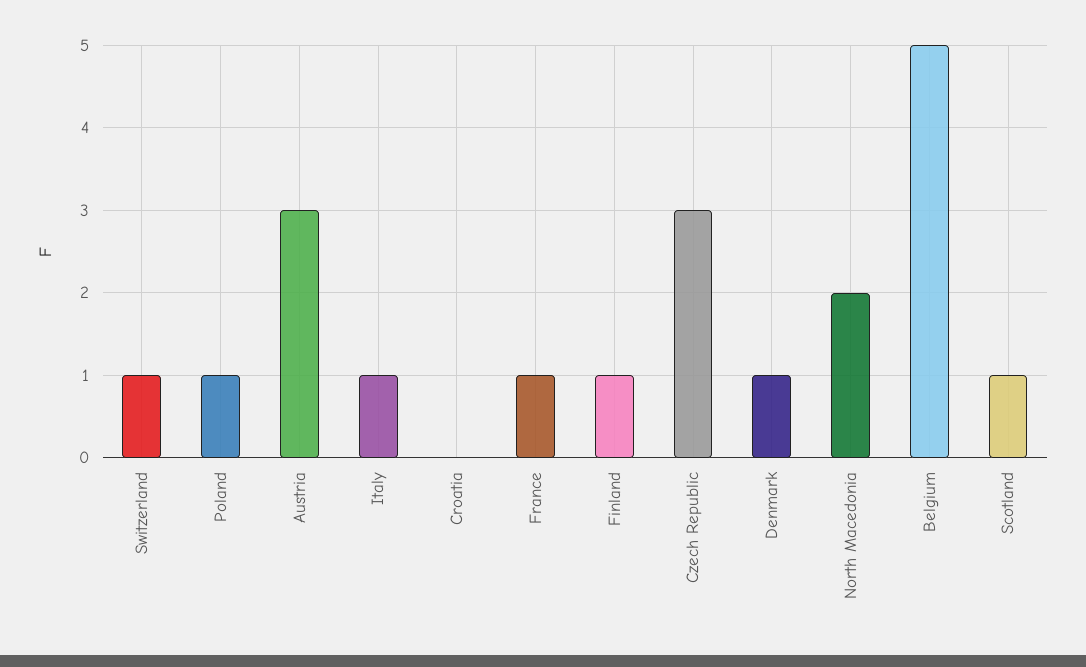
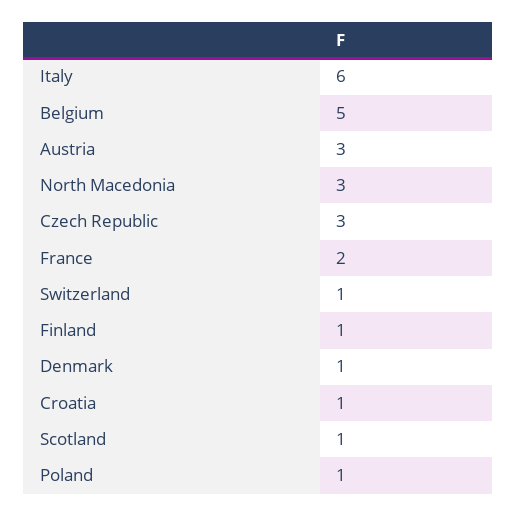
Italy: 1 -> 6
Croatia: 0 -> 1
France: 1 -> 2
North Macedonia: 2 -> 3

